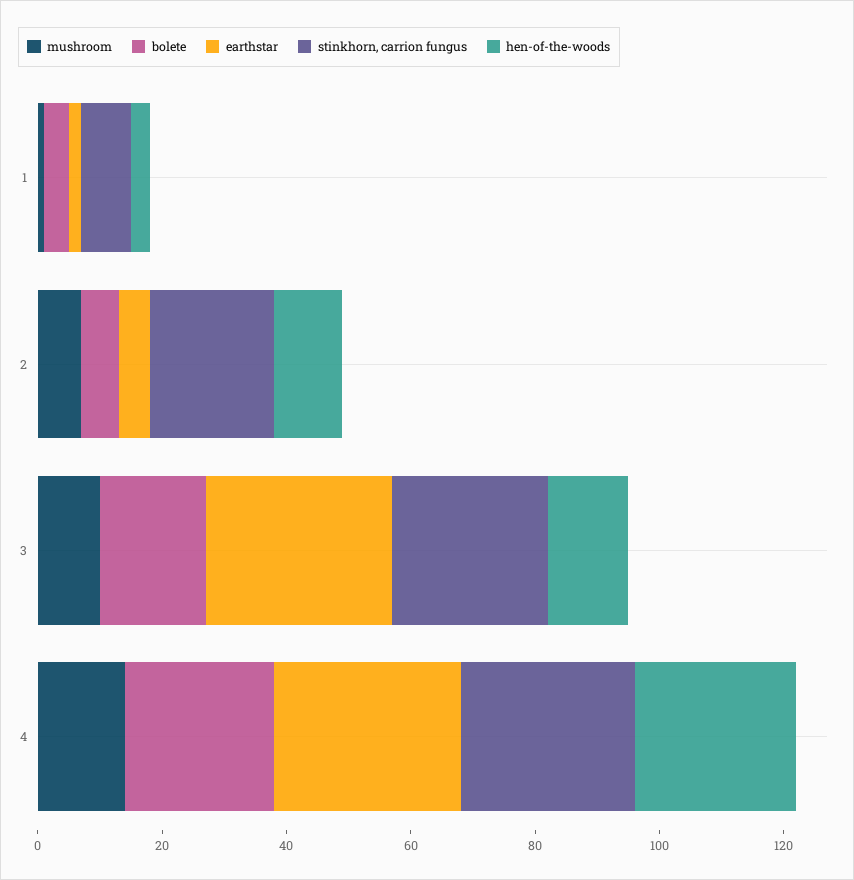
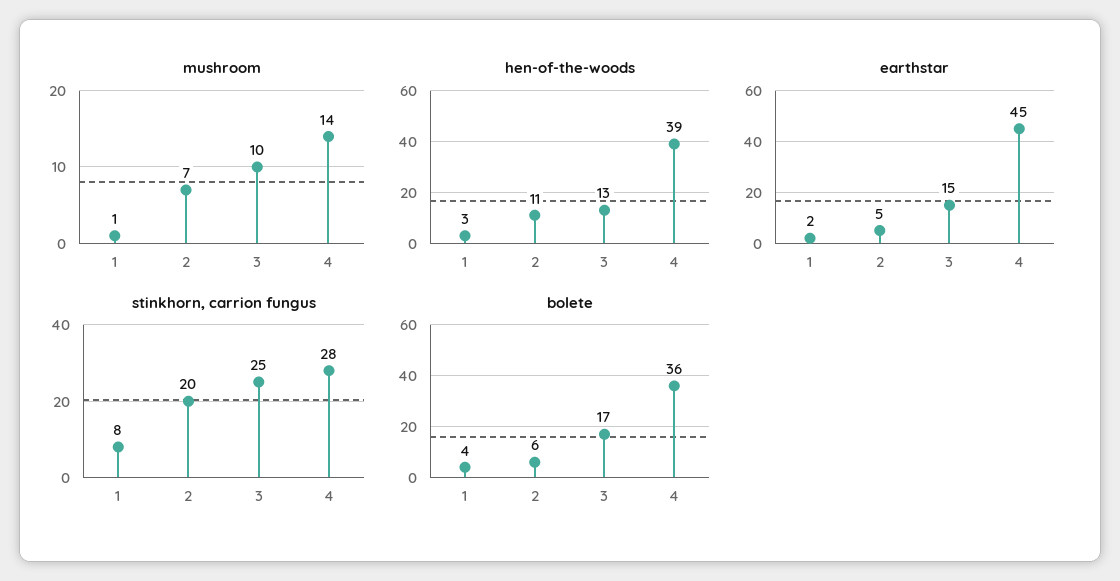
earthstar, 3: 30 -> 15
bolete, 4: 25 -> 36
earthstar, 4: 30 -> 45
hen-of-the-woods, 4: 25 -> 39

